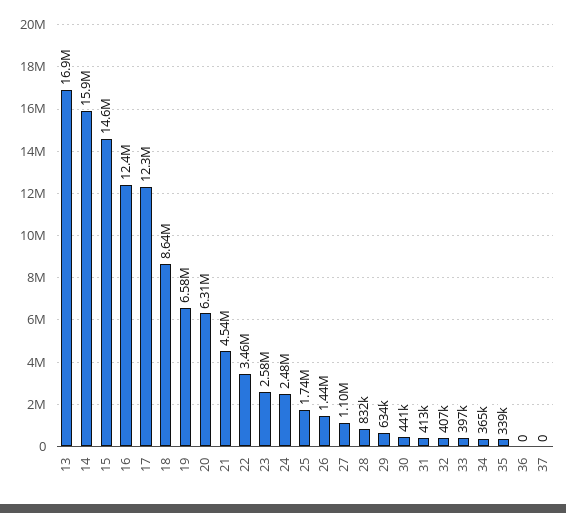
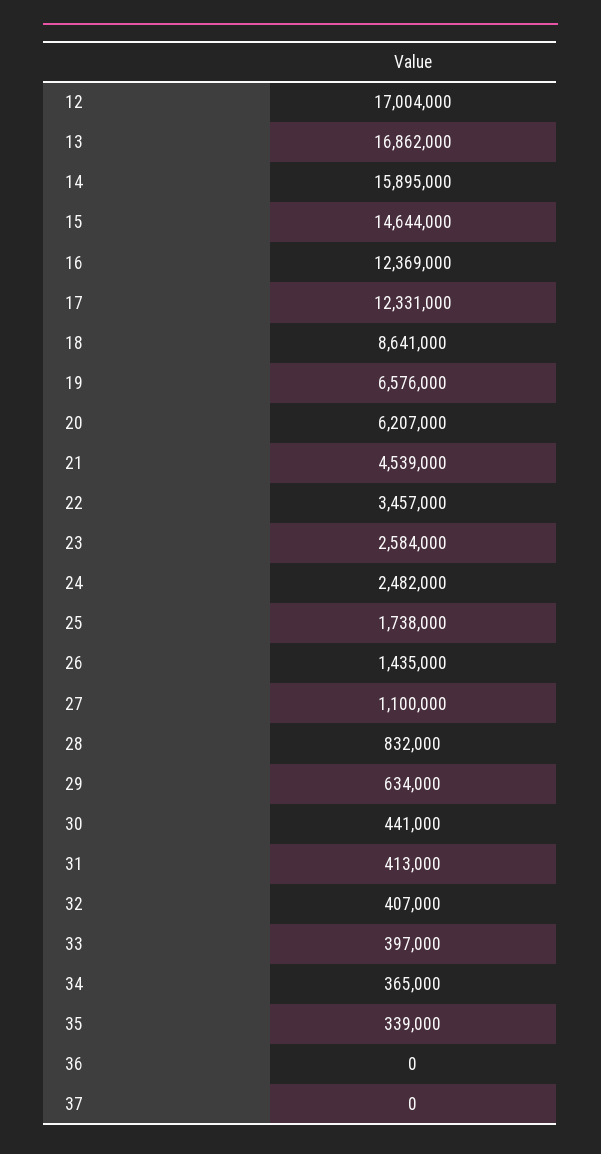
20: 6310000 -> 6207000
12: none -> 17004000

